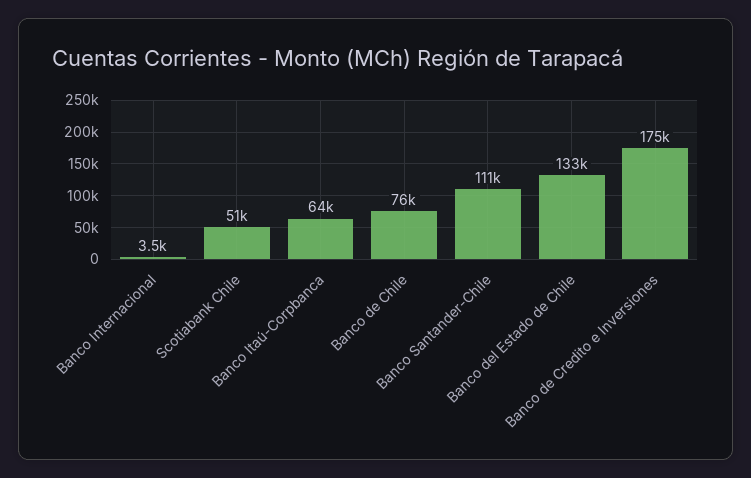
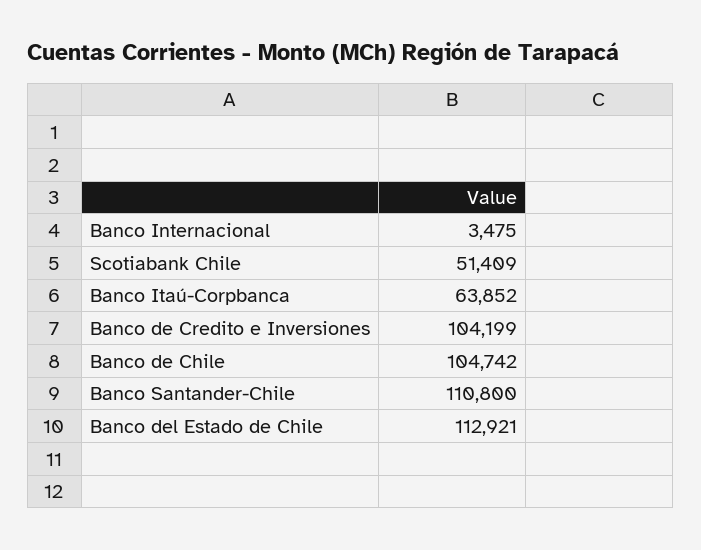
Banco de Chile: 76000 -> 104742
Banco del Estado de Chile: 133000 -> 112921
Banco de Credito e Inversiones: 175000 -> 104199

